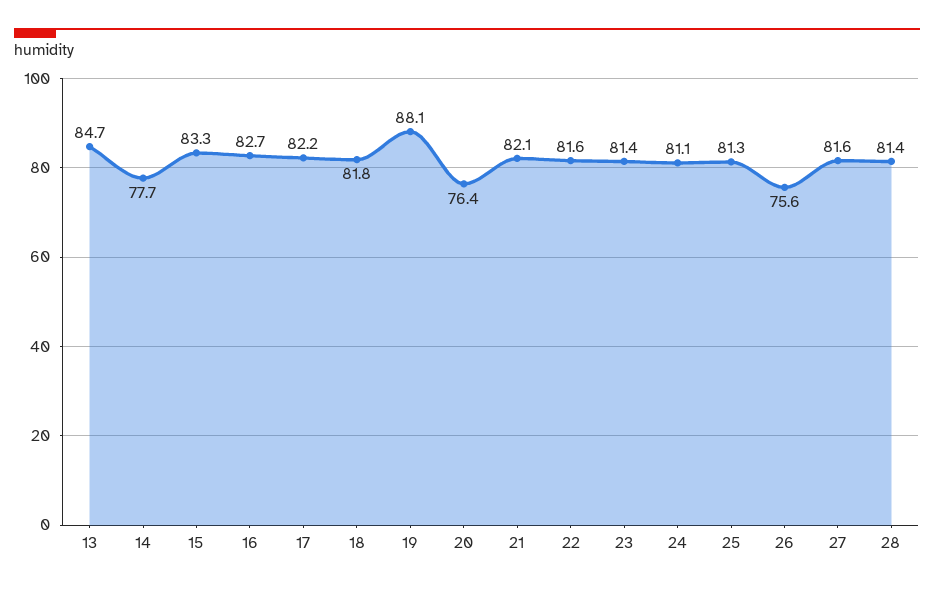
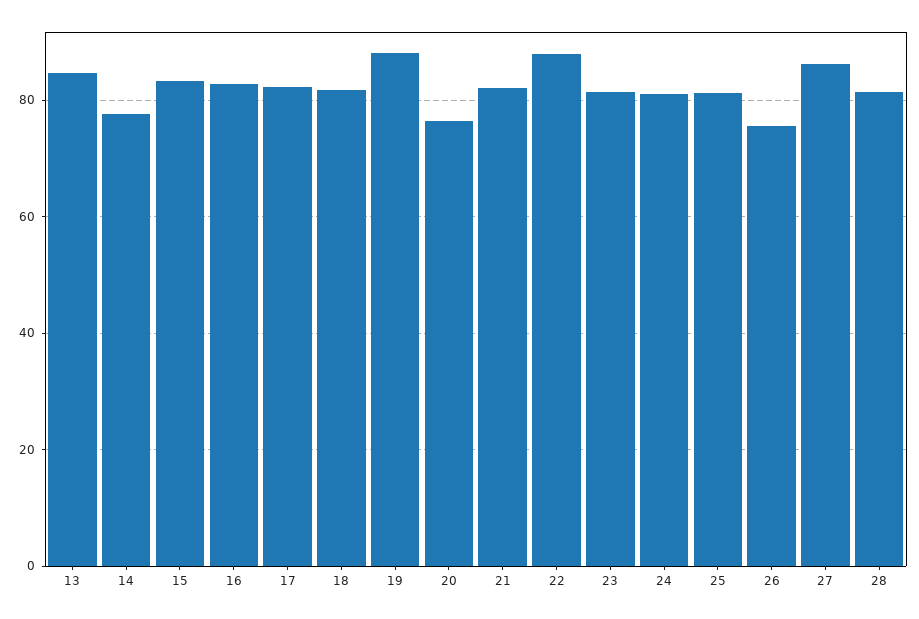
22: 81.6 -> 88
27: 81.6 -> 86

